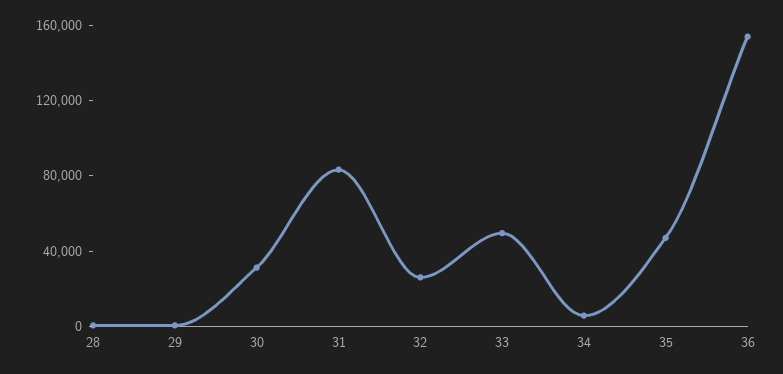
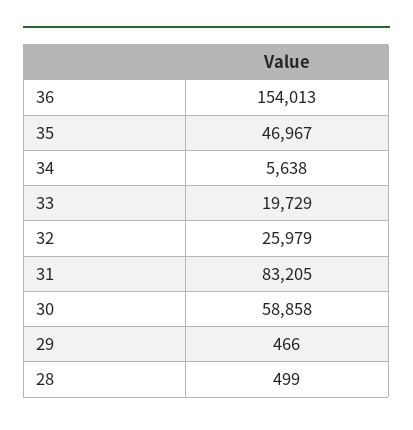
30: 30000 -> 58858
33: 50000 -> 19729

